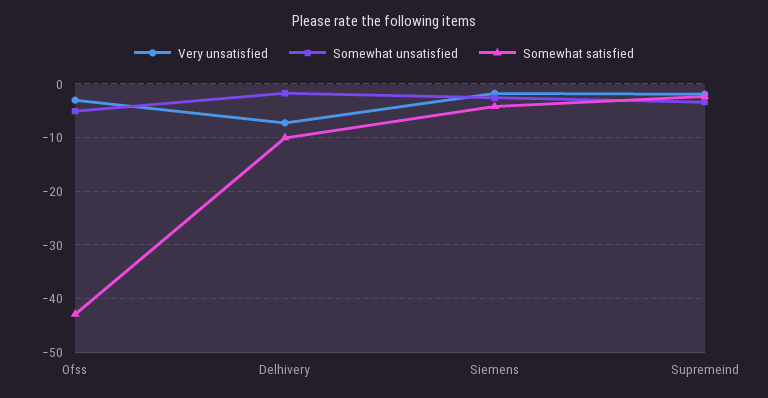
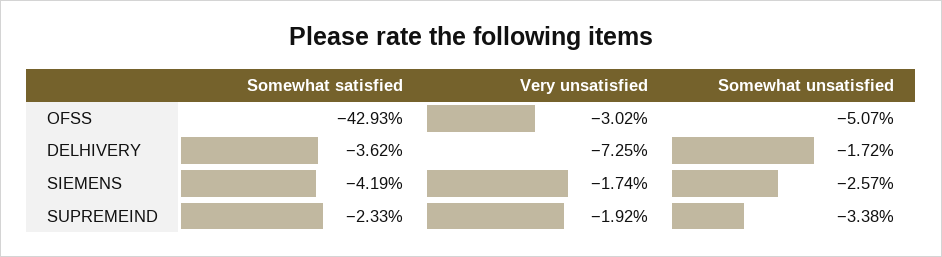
Somewhat satisfied, Delhivery: -10 -> -3.62

